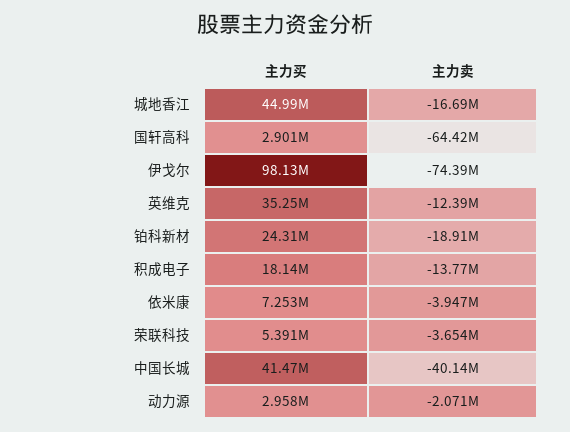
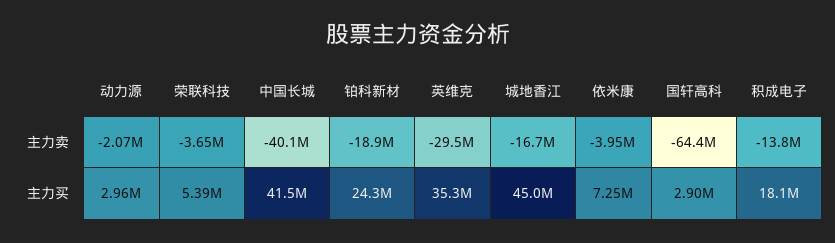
主力买, 伊戈尔: 98130000 -> none
主力卖, 伊戈尔: -74390000 -> none
主力卖, 英维克: -12390000 -> -29500000

